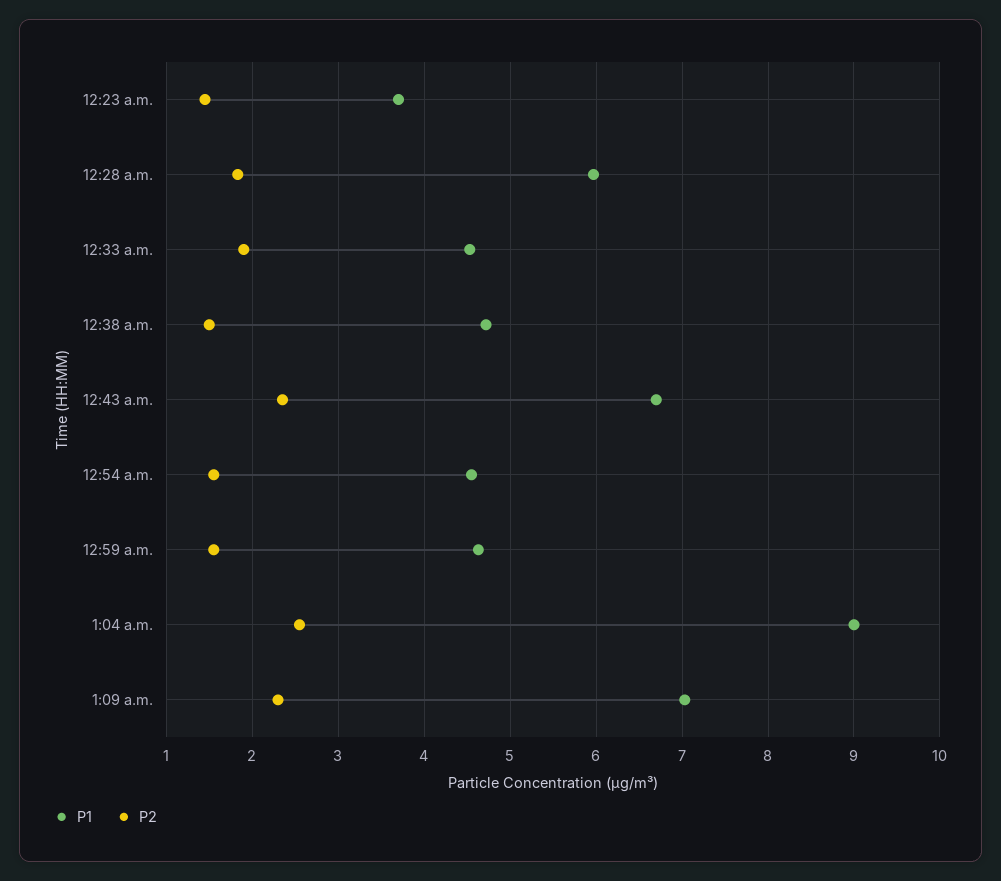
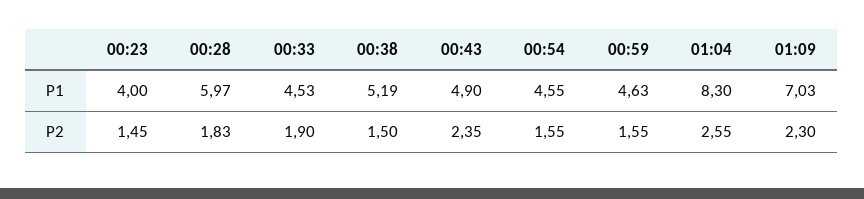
P1, 12:23 a.m.: 3.7 -> 4
P1, 12:38 a.m.: 4.7 -> 5.19
P1, 12:43 a.m.: 6.7 -> 4.9
P1, 1:04 a.m.: 9 -> 8.3

